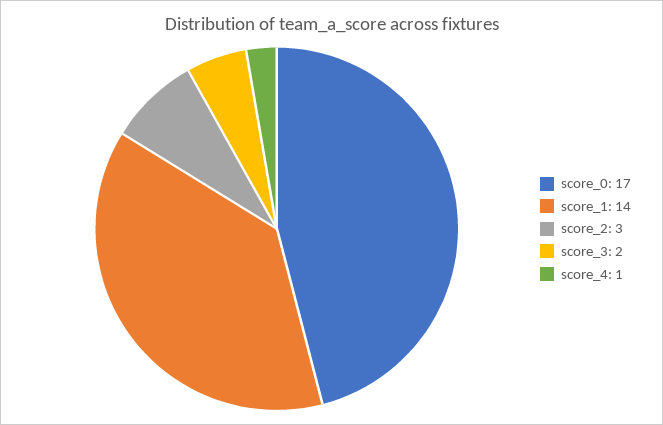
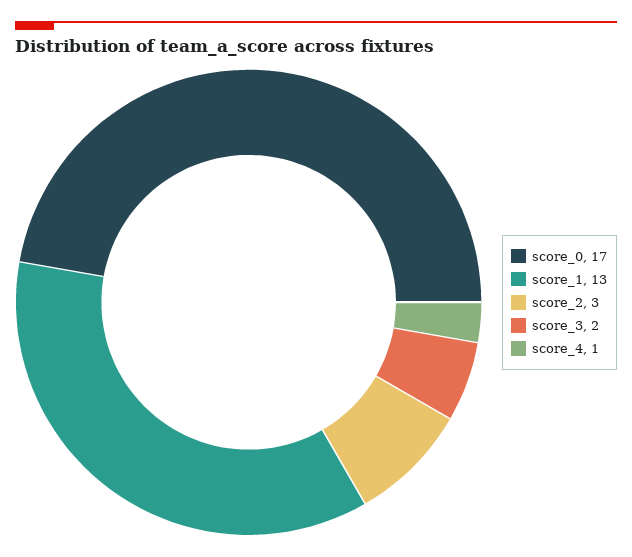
score_1: 14 -> 13

